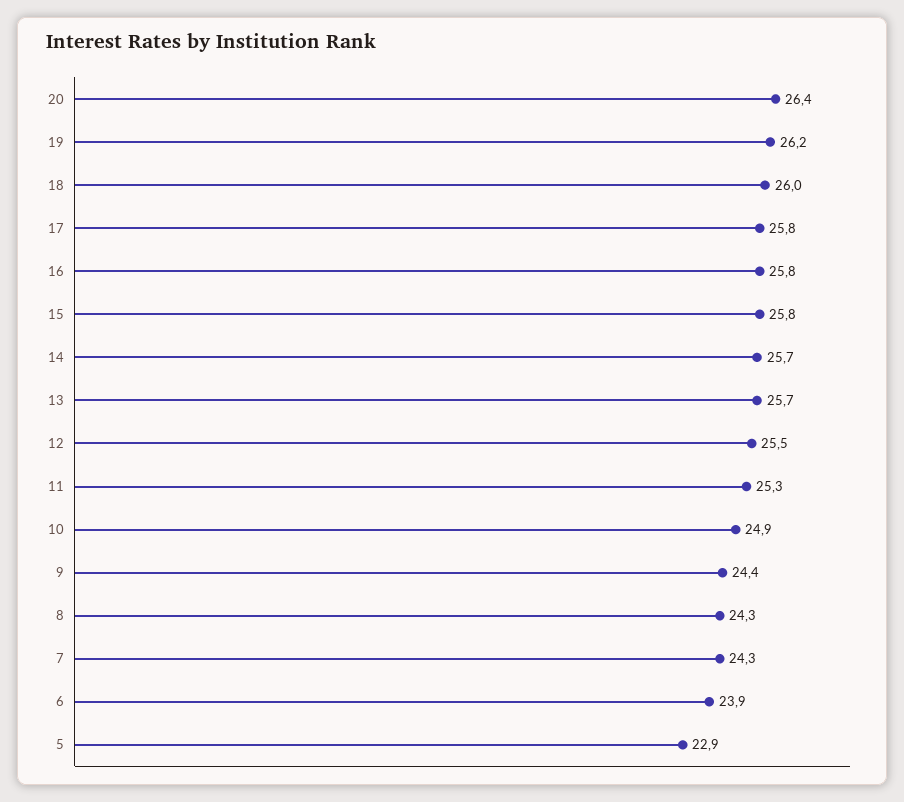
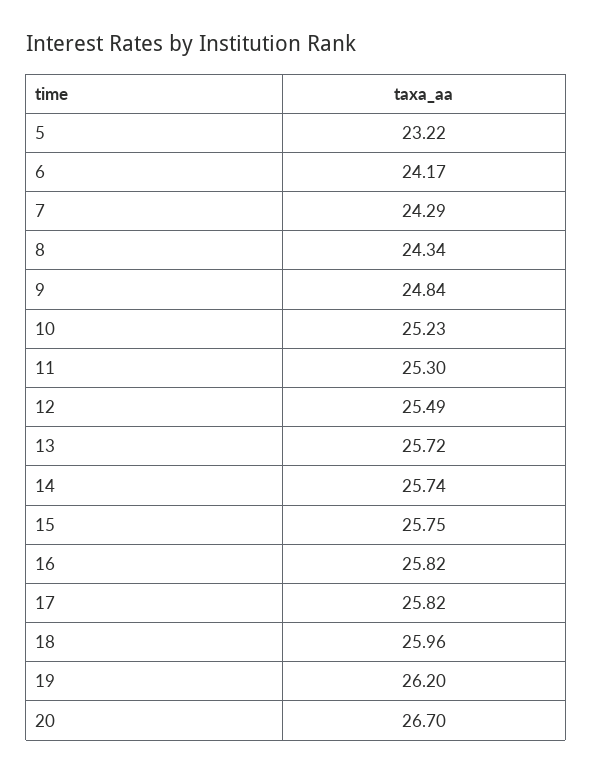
20: 26.4 -> 26.7
10: 24.9 -> 25.23
9: 24.4 -> 24.84
6: 23.9 -> 24.17
5: 22.9 -> 23.22

